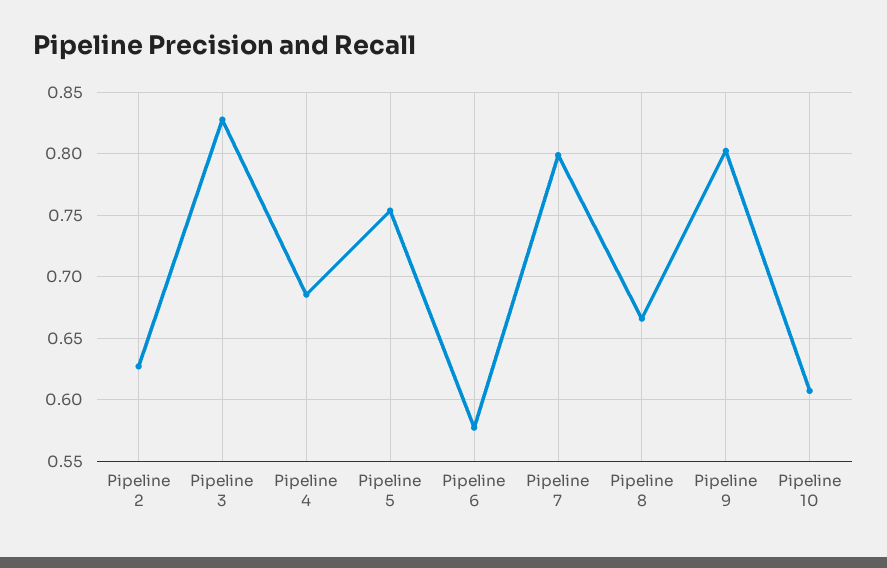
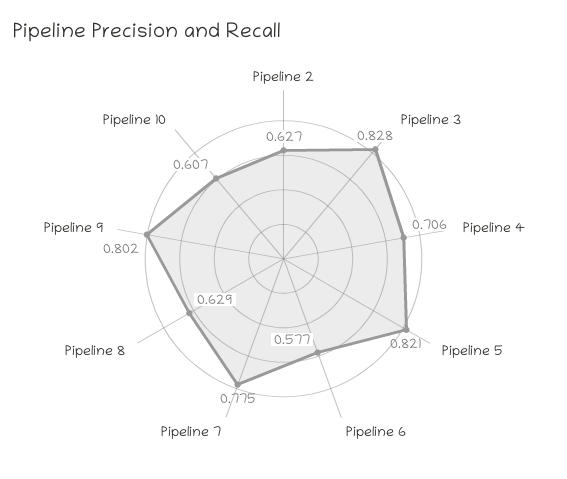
Pipeline 4: 0.685 -> 0.706
Pipeline 5: 0.755 -> 0.821
Pipeline 7: 0.8 -> 0.775
Pipeline 8: 0.665 -> 0.629

